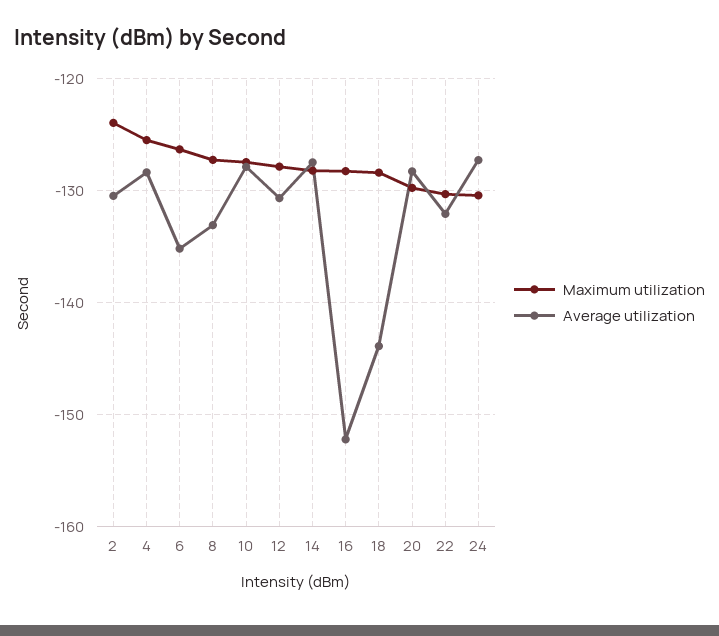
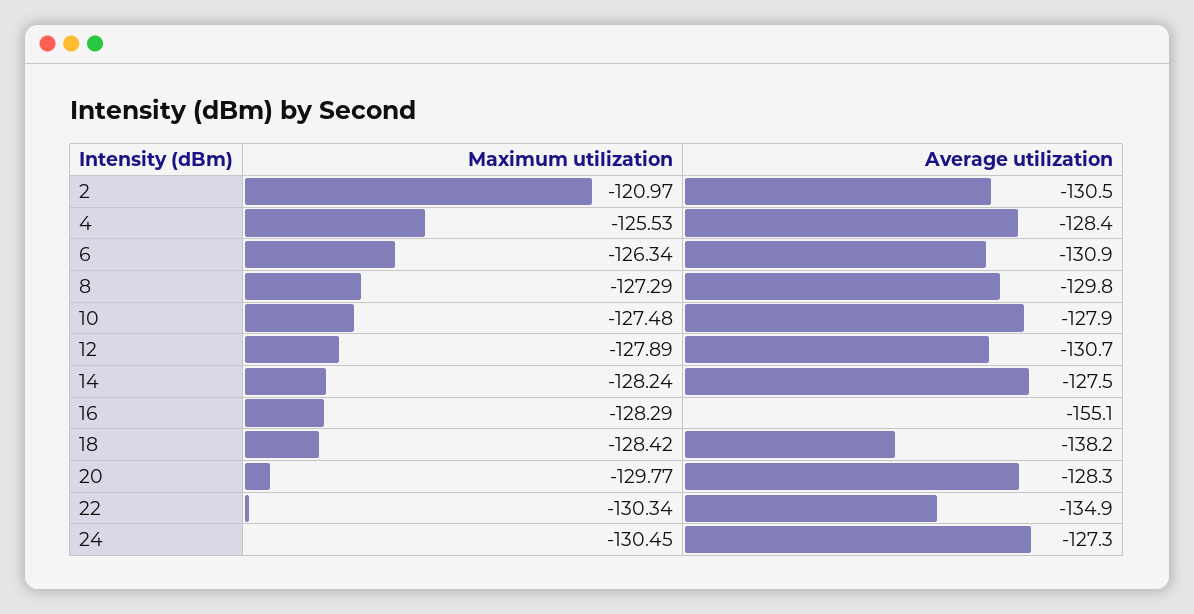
Maximum utilization, 2: -124 -> -120.97
Average utilization, 6: -135 -> -130.9
Average utilization, 8: -133 -> -129.8
Average utilization, 16: -152 -> -155.1
Average utilization, 18: -144 -> -138.2
Average utilization, 22: -132 -> -134.9

